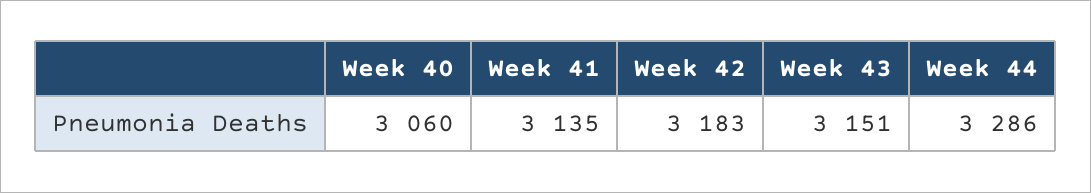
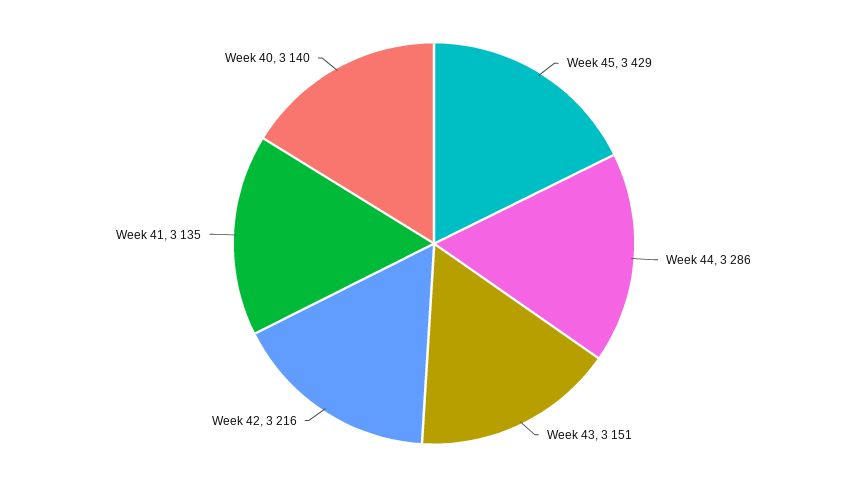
Week 40: 3060 -> 3140
Week 42: 3183 -> 3216
Week 45: none -> 3429

